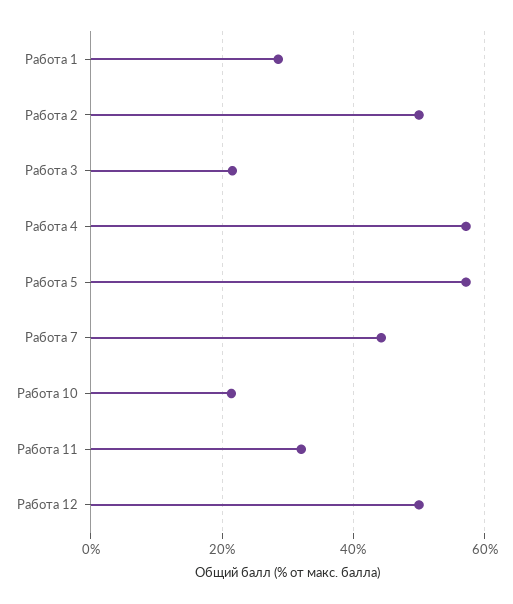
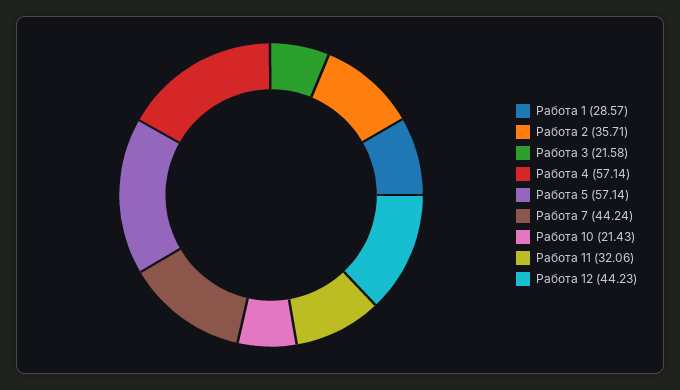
Работа 2: 50 -> 35.71
Работа 12: 50 -> 44.23

